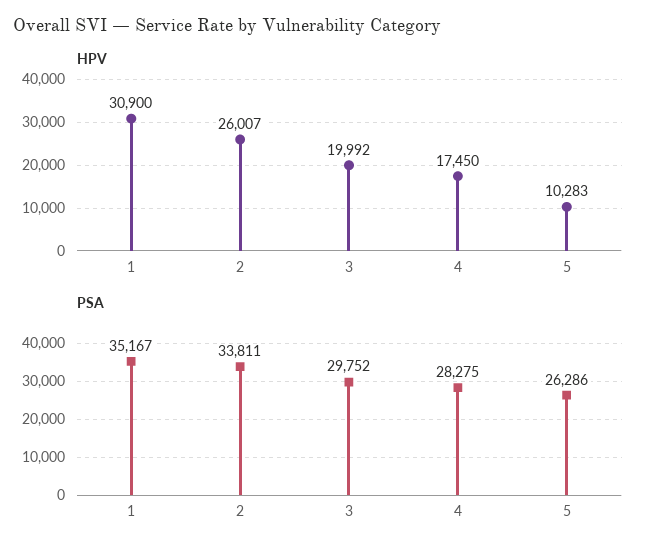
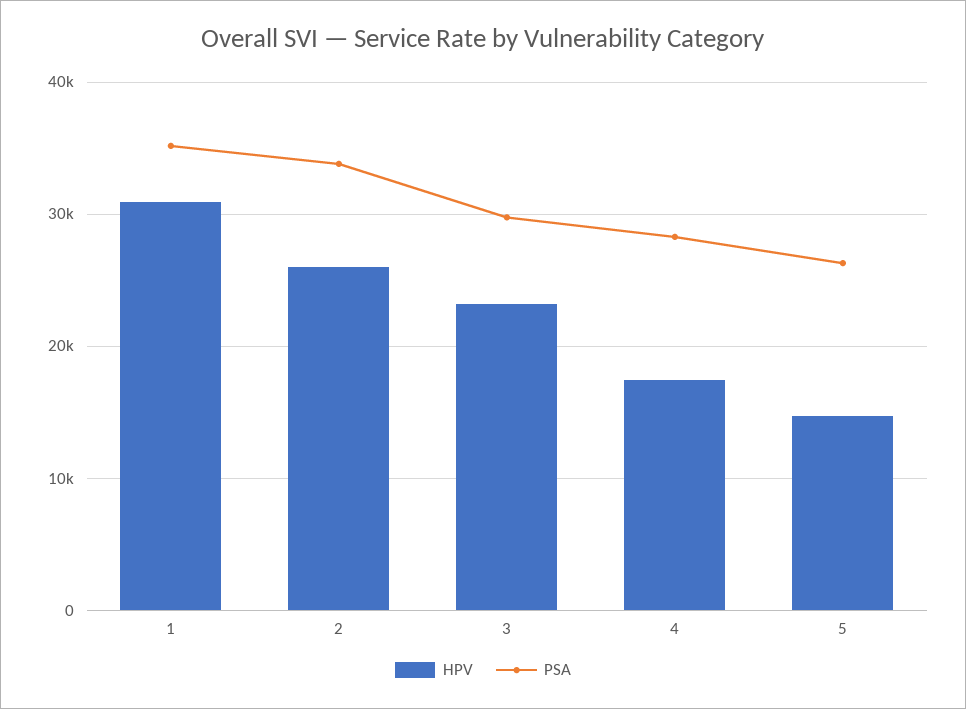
HPV, 3: 19992 -> 23000
HPV, 5: 10283 -> 15000

